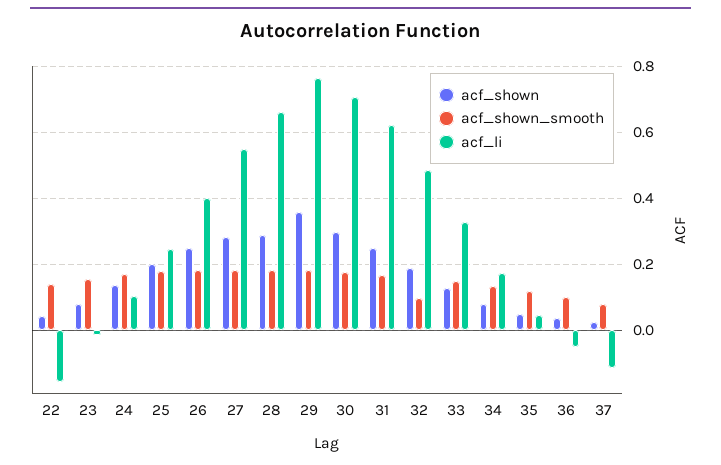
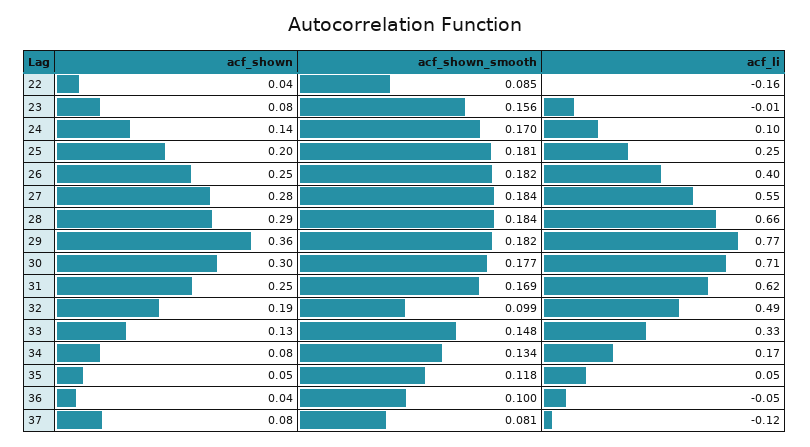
acf_shown_smooth, 22: 0.14 -> 0.085
acf_shown, 37: 0.02 -> 0.08

